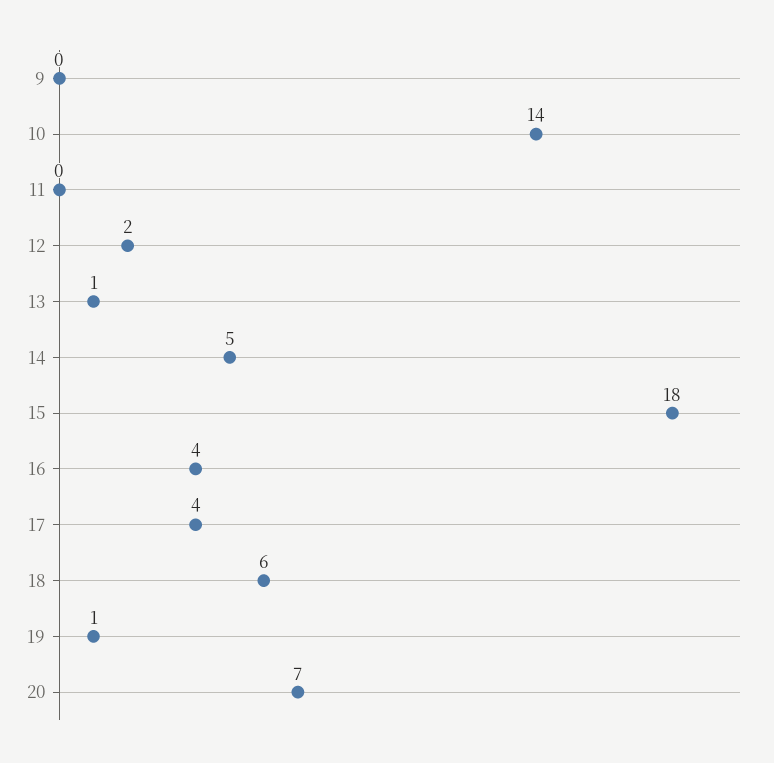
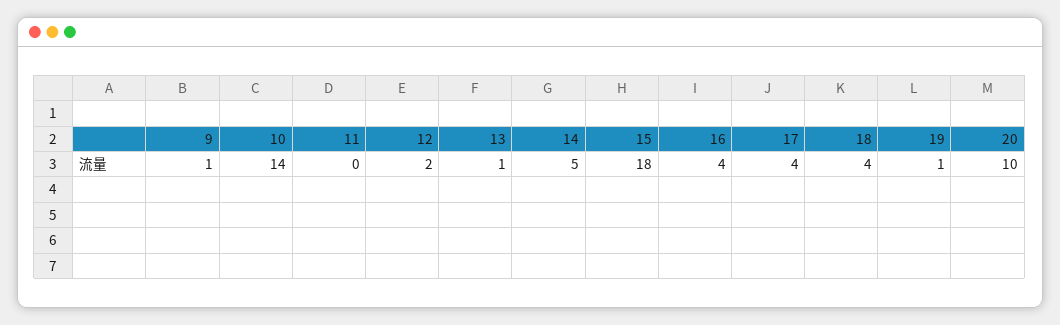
9: 0 -> 1
18: 6 -> 4
20: 7 -> 10

